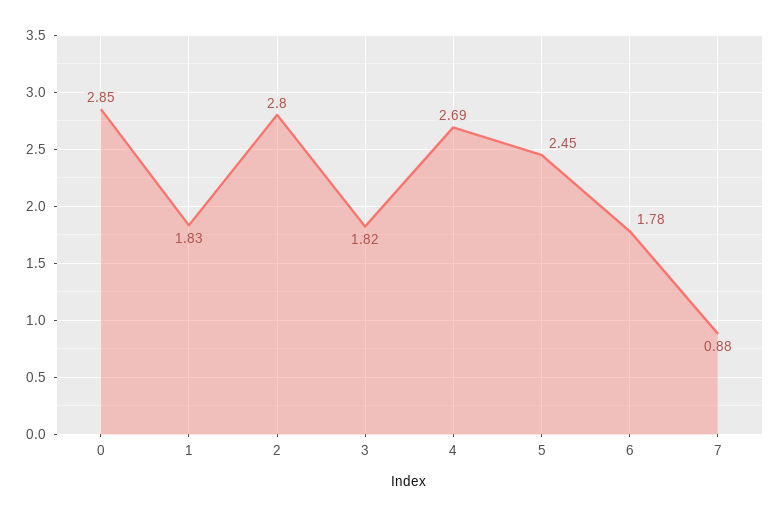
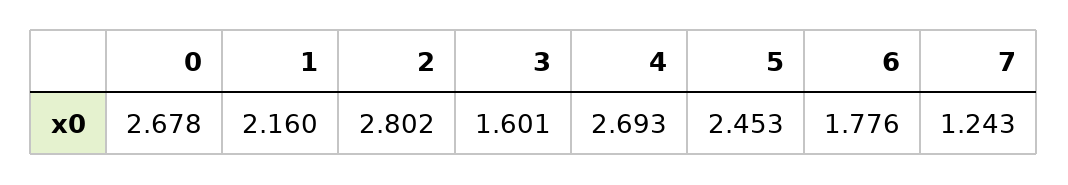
0: 2.85 -> 2.678
1: 1.83 -> 2.16
3: 1.82 -> 1.601
7: 0.88 -> 1.243

